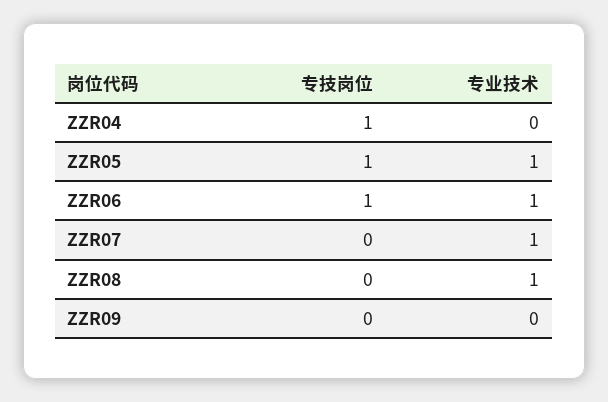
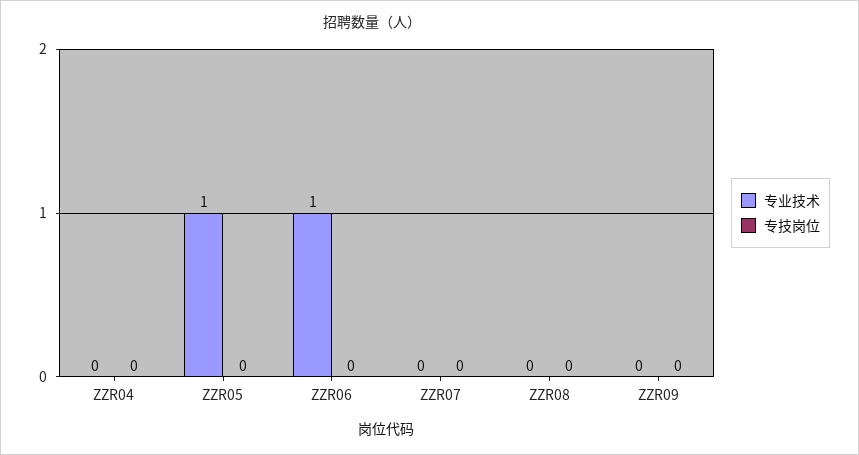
专技岗位, ZZR04: 1 -> 0
专技岗位, ZZR05: 1 -> 0
专技岗位, ZZR06: 1 -> 0
专业技术, ZZR07: 1 -> 0
专业技术, ZZR08: 1 -> 0

